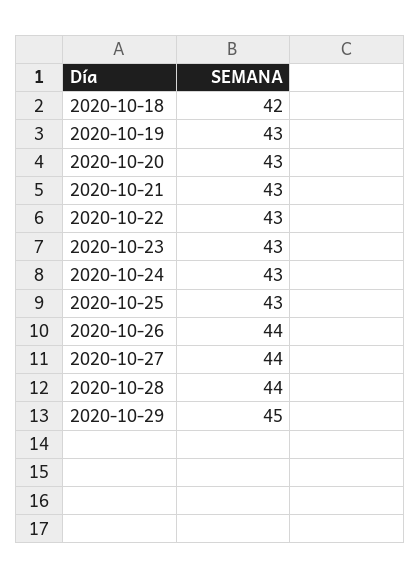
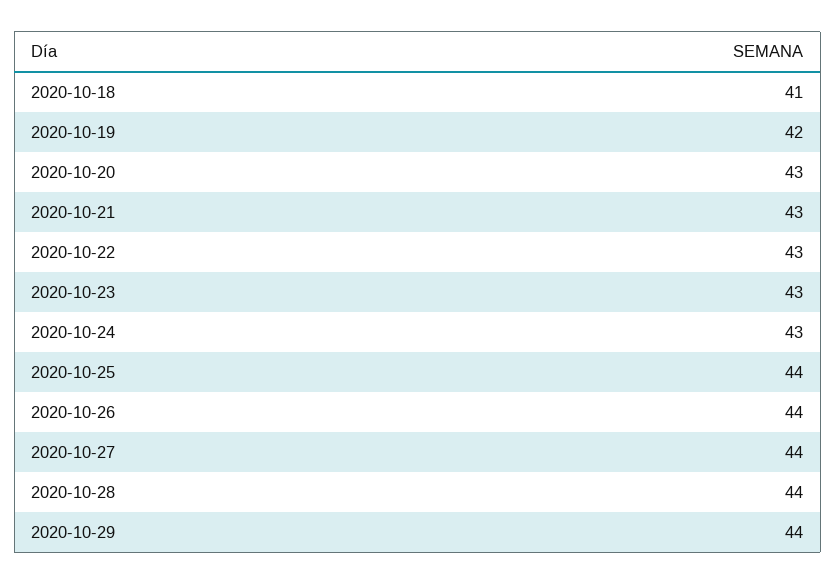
2020-10-18: 42 -> 41
2020-10-19: 43 -> 42
2020-10-25: 43 -> 44
2020-10-29: 45 -> 44

